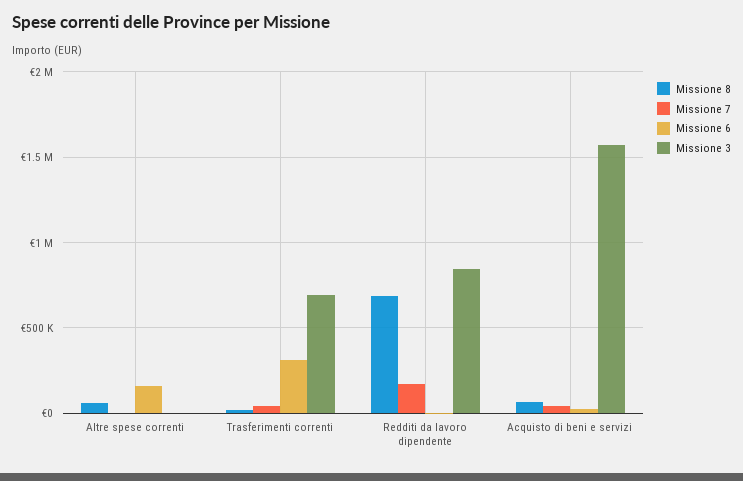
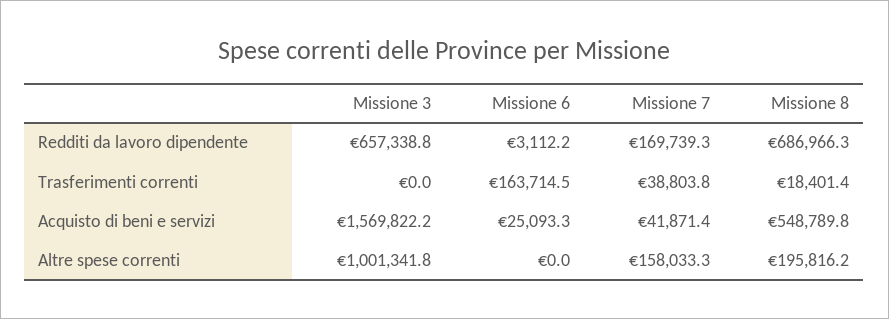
Missione 8, Altre spese correnti: 50000 -> 195816.2
Missione 7, Altre spese correnti: 0 -> 158033.3
Missione 6, Altre spese correnti: 150000 -> 0
Missione 3, Altre spese correnti: 0 -> 1001341.8
Missione 6, Trasferimenti correnti: 300000 -> 163714.5
Missione 3, Trasferimenti correnti: 700000 -> 0
Missione 3, Redditi da lavoro dipendente: 850000 -> 657338.8
Missione 8, Acquisto di beni e servizi: 50000 -> 548789.8

